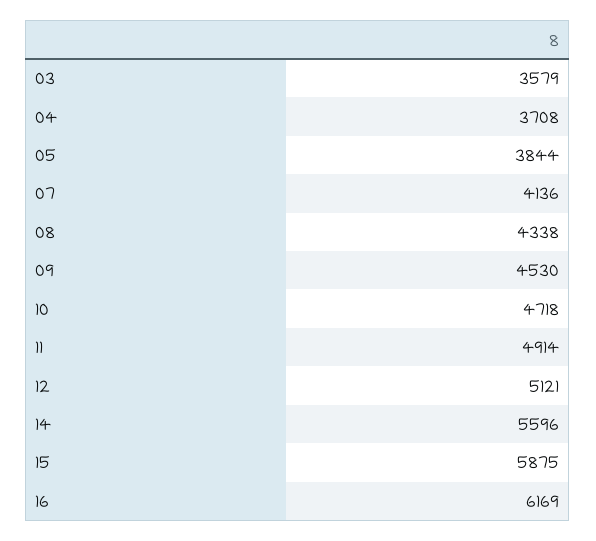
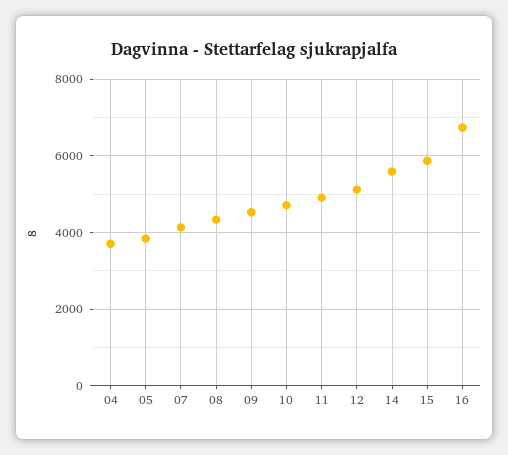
03: 3579 -> none
16: 6169 -> 6800

